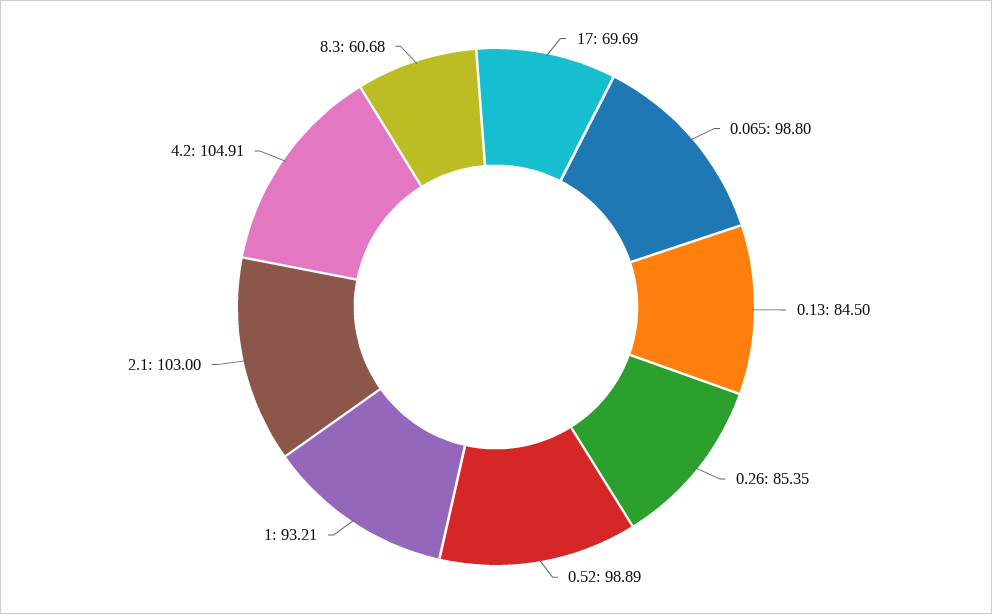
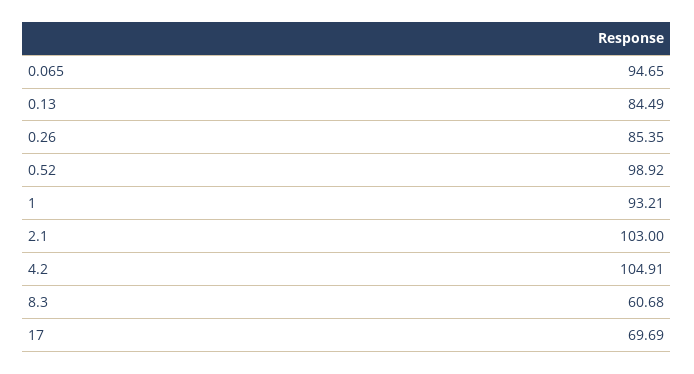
0.065: 98.8 -> 94.65
0.13: 84.5 -> 84.49
0.52: 98.89 -> 98.92

